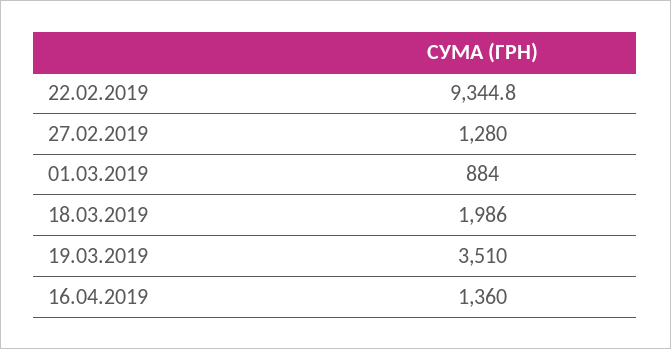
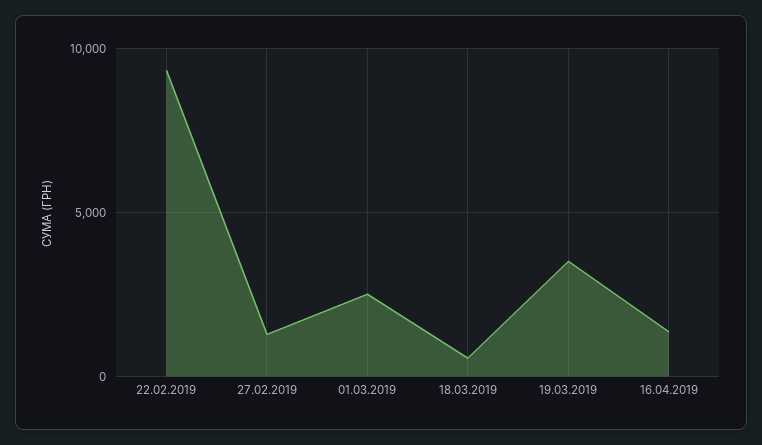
01.03.2019: 884 -> 2500
18.03.2019: 1986 -> 500

